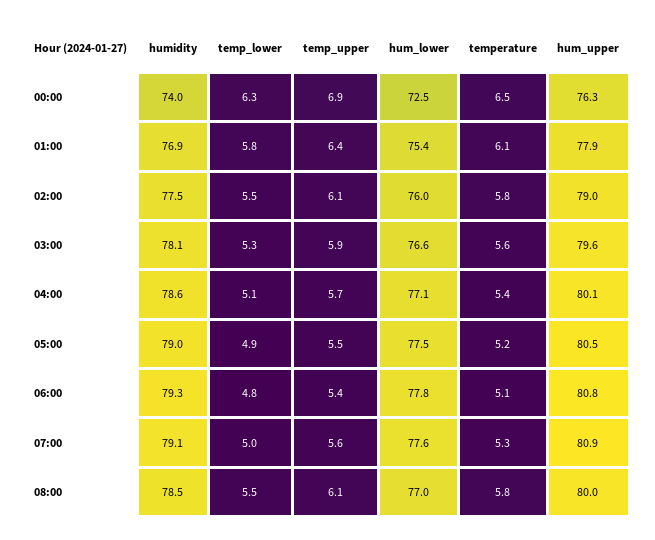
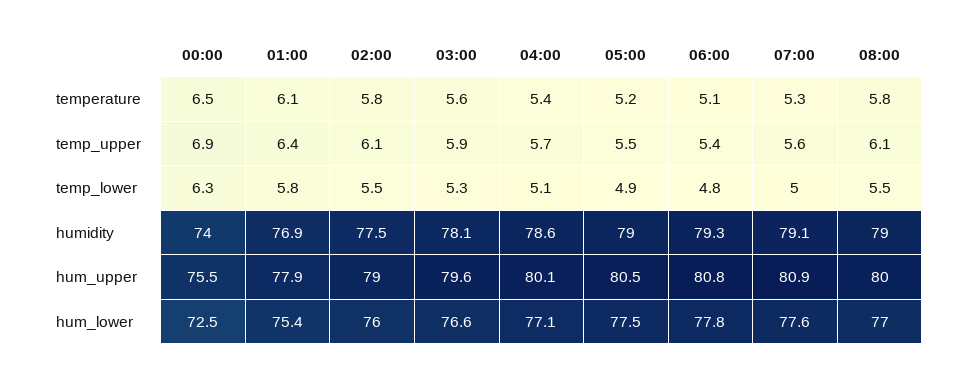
hum_upper, 00:00: 76.3 -> 75.5
humidity, 08:00: 78.5 -> 79

